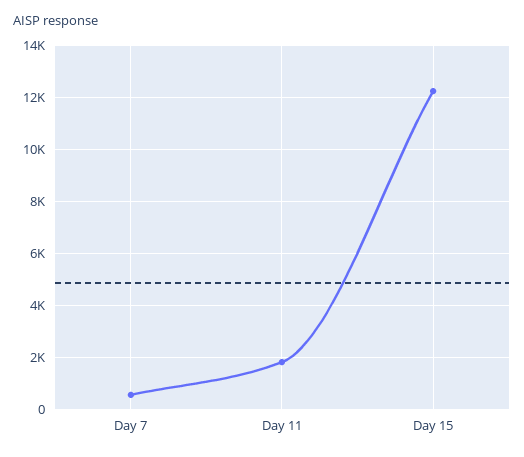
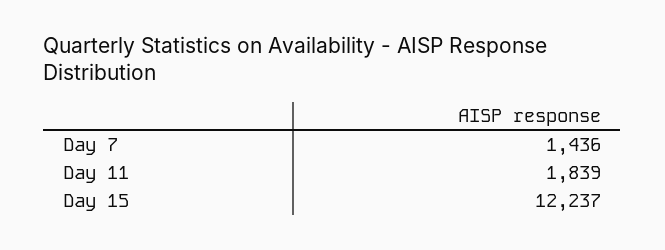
Day 7: 500 -> 1436

